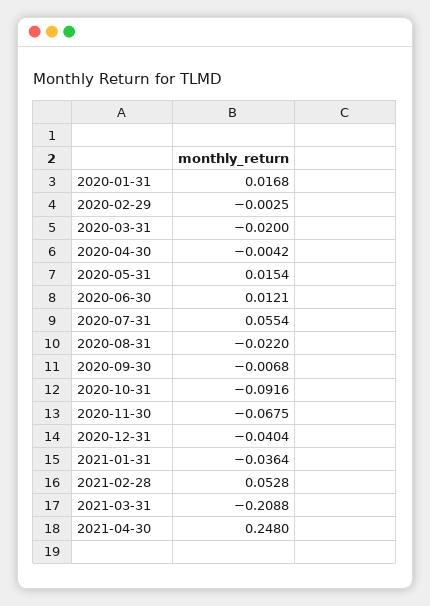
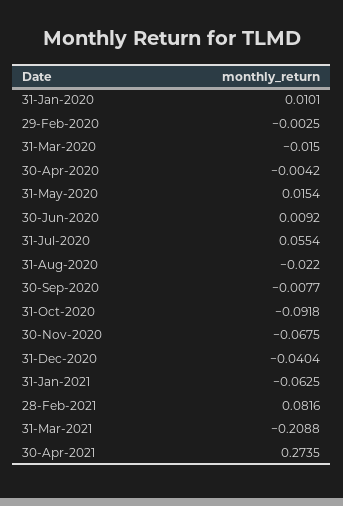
2020-01-31: 0.0168 -> 0.0101
2020-03-31: -0.02 -> -0.015
2020-06-30: 0.0121 -> 0.0092
2020-09-30: -0.0068 -> -0.0077
2020-10-31: -0.0916 -> -0.0918
2021-01-31: -0.0364 -> -0.0625
2021-02-28: 0.0528 -> 0.0816
2021-04-30: 0.248 -> 0.2735

